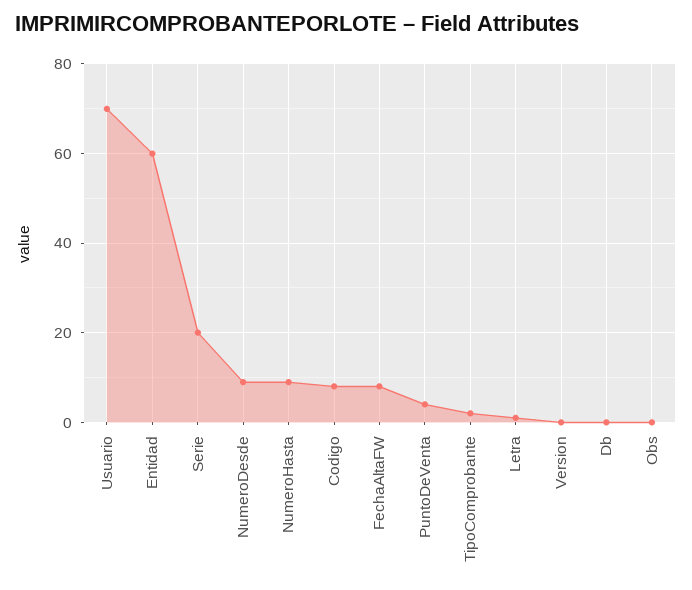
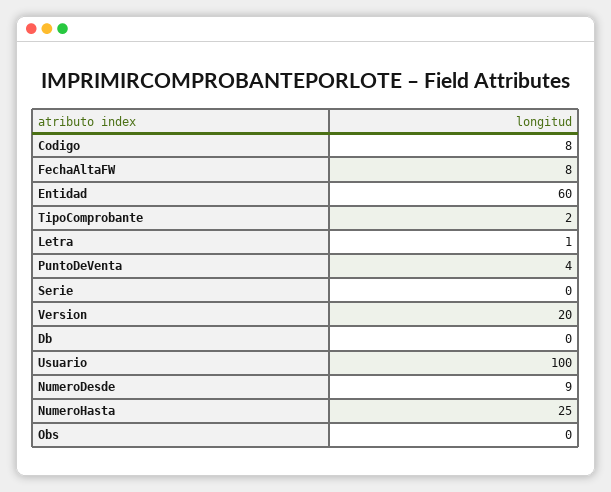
Usuario: 70 -> 100
Serie: 20 -> 0
NumeroHasta: 10 -> 25
Version: 0 -> 20

